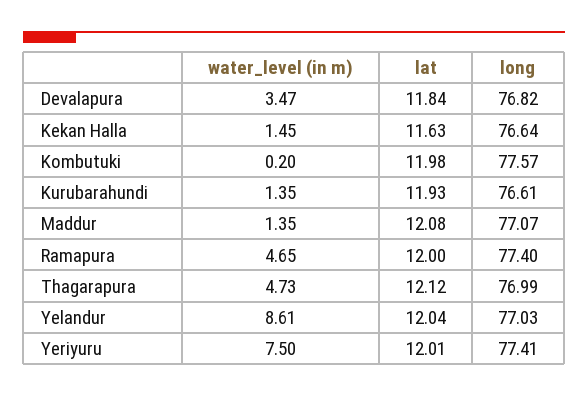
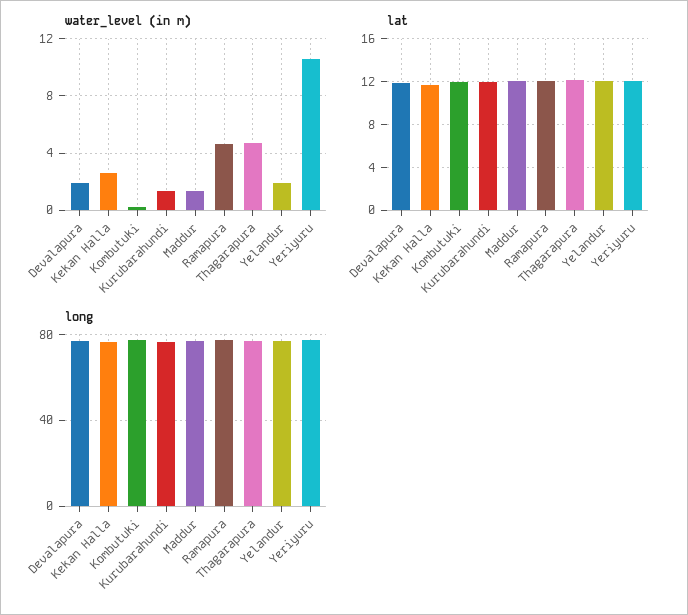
water_level (in m), Devalapura: 3.47 -> 2
water_level (in m), Kekan Halla: 1.45 -> 2.5
water_level (in m), Yelandur: 8.61 -> 2
water_level (in m), Yeriyuru: 7.5 -> 10.5

